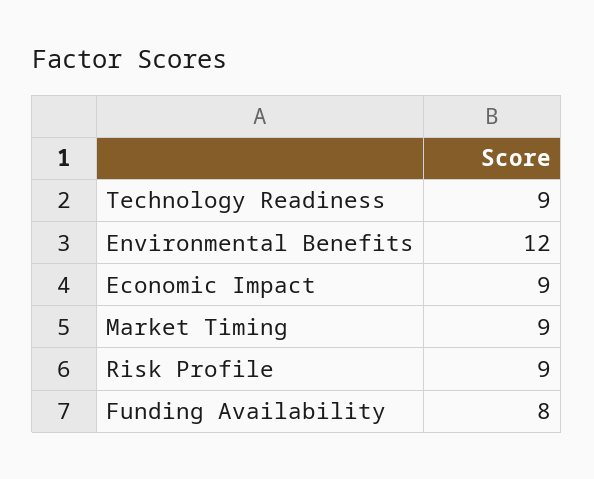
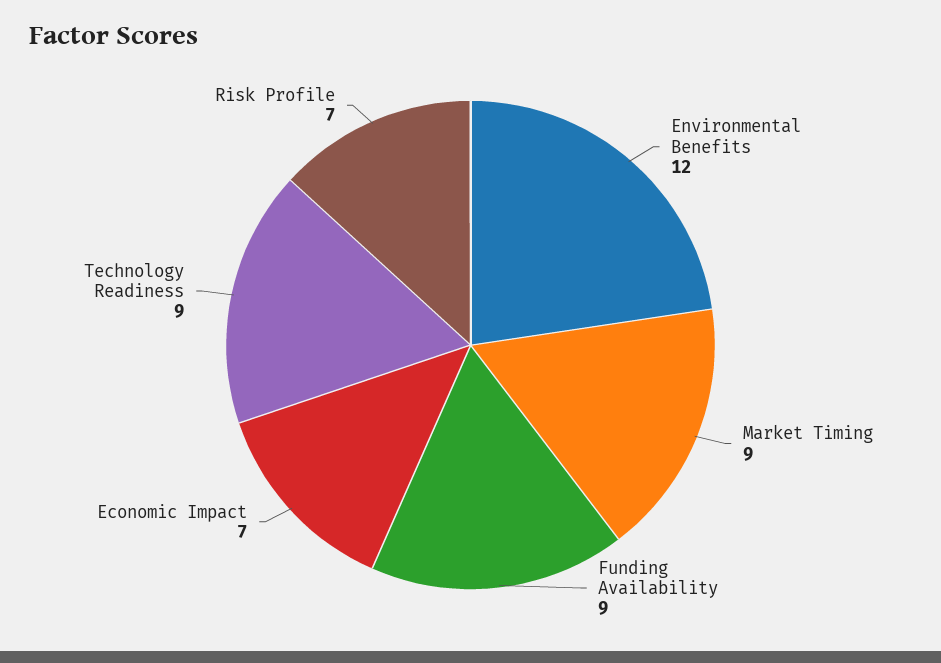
Economic Impact: 9 -> 7
Risk Profile: 9 -> 7
Funding Availability: 8 -> 9

